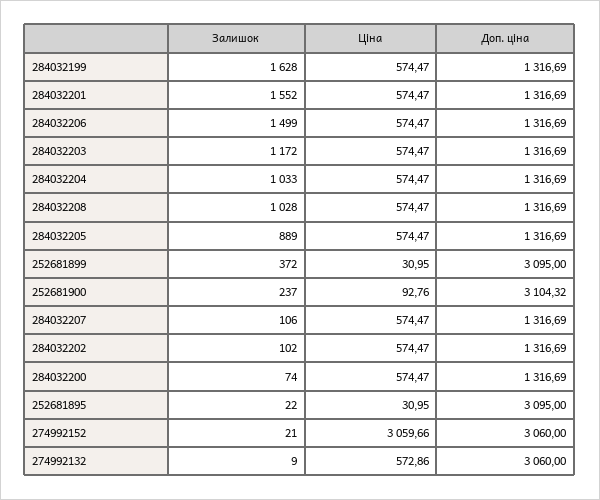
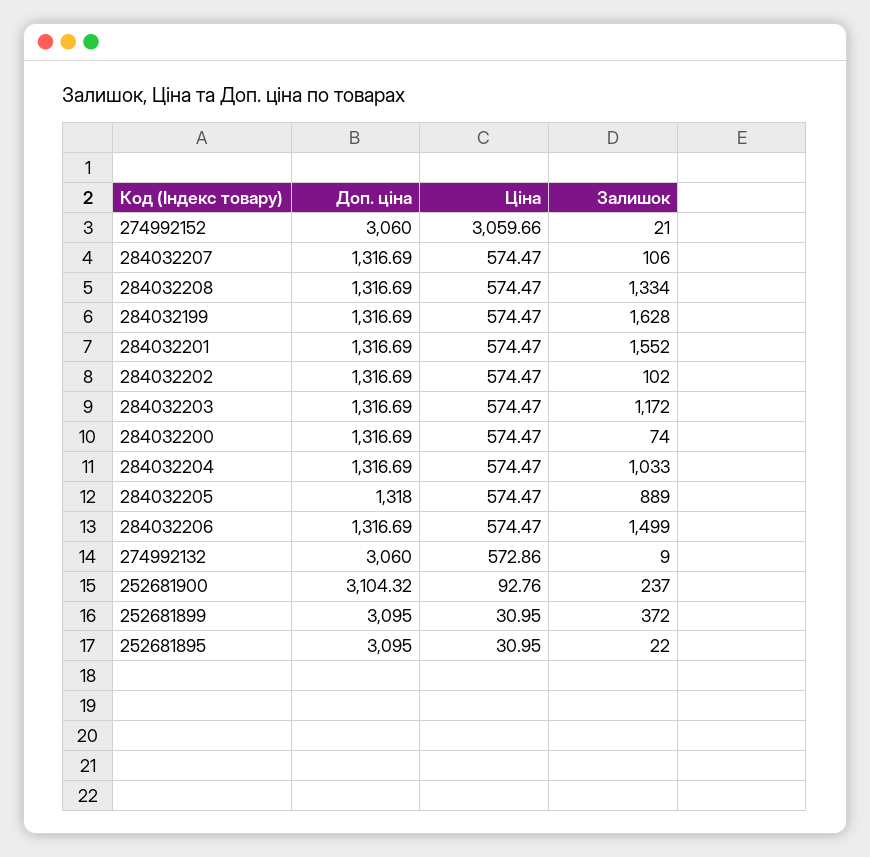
Залишок, 284032208: 1028 -> 1334
Доп. ціна, 284032205: 1316.69 -> 1318

